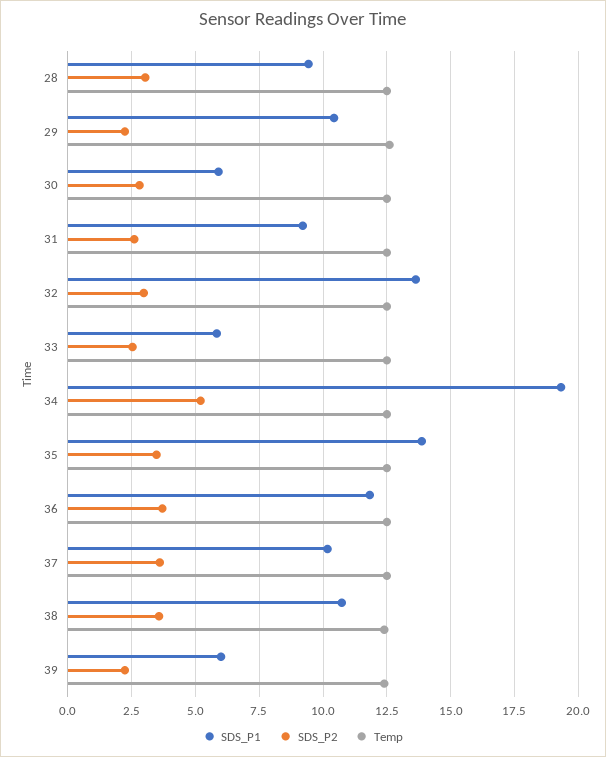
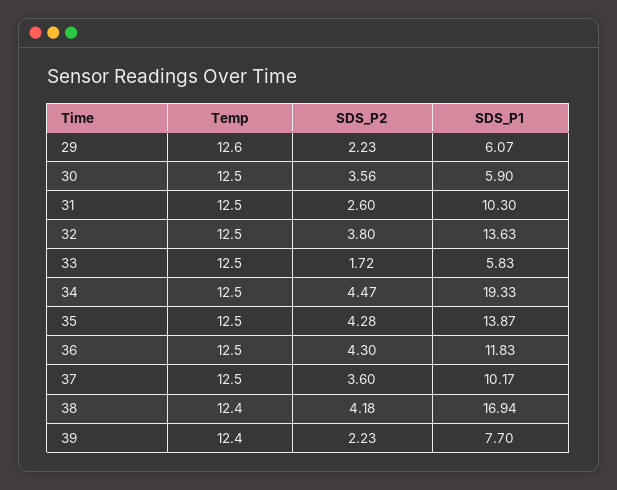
SDS_P1, 28: 9.5 -> none
SDS_P2, 28: 3 -> none
Temp, 28: 12.5 -> none
SDS_P1, 29: 10.5 -> 6.07
SDS_P2, 30: 2.75 -> 3.56
SDS_P1, 31: 9.25 -> 10.3
SDS_P2, 32: 3 -> 3.8
SDS_P2, 33: 2.5 -> 1.72
SDS_P2, 34: 5.25 -> 4.47
SDS_P2, 35: 3.5 -> 4.28
SDS_P2, 36: 3.75 -> 4.3
SDS_P1, 38: 10.75 -> 16.94
SDS_P2, 38: 3.5 -> 4.18
SDS_P1, 39: 6 -> 7.7

